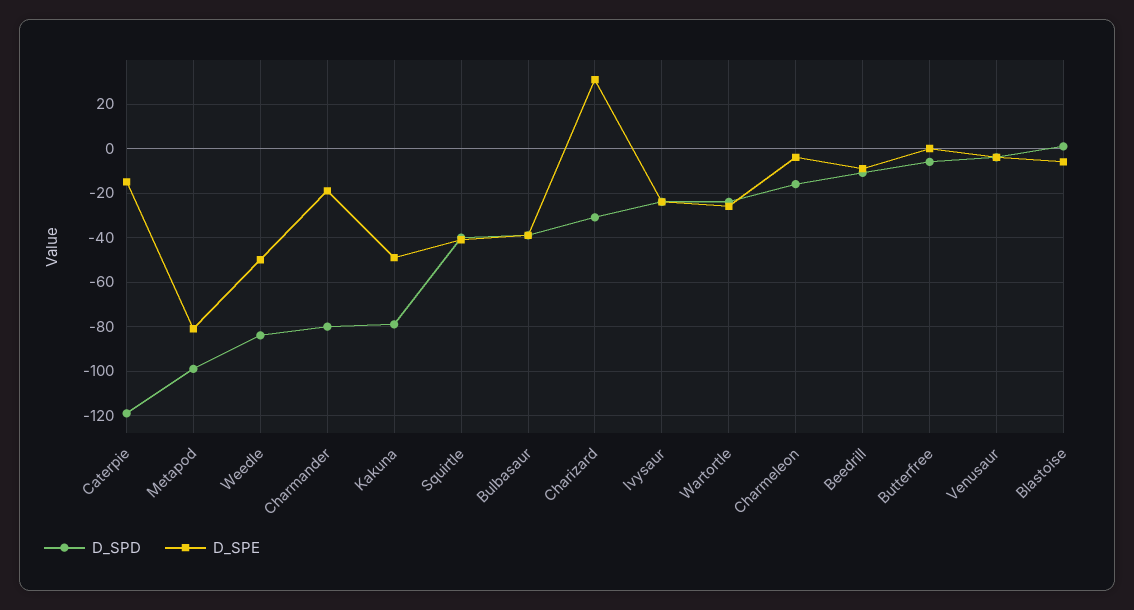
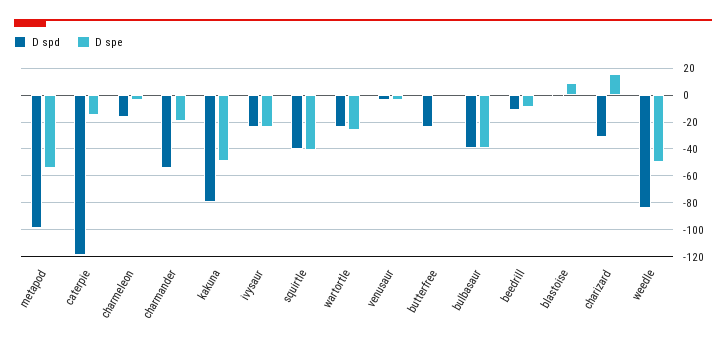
D_SPE, Metapod: -80 -> -55
D_SPD, Charmander: -80 -> -55
D_SPE, Charizard: 30 -> 15
D_SPD, Butterfree: -5 -> -25
D_SPE, Blastoise: -5 -> 10

